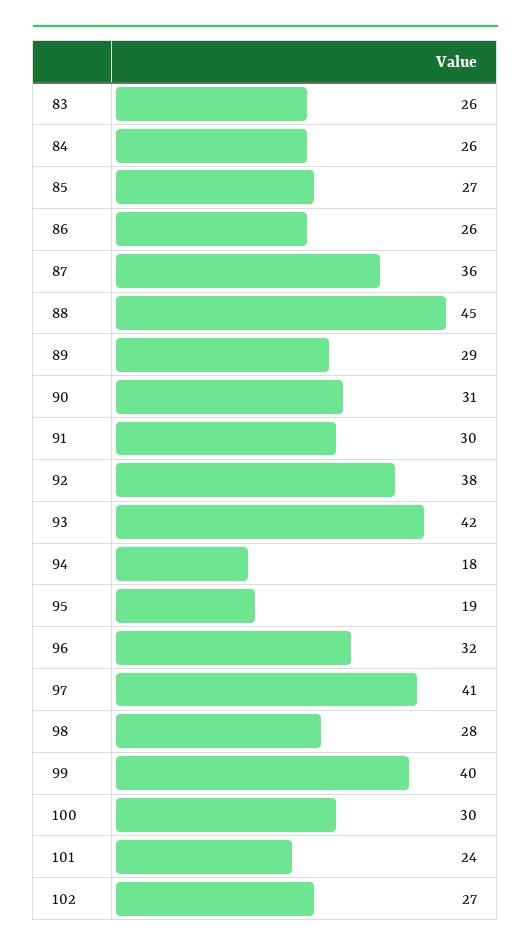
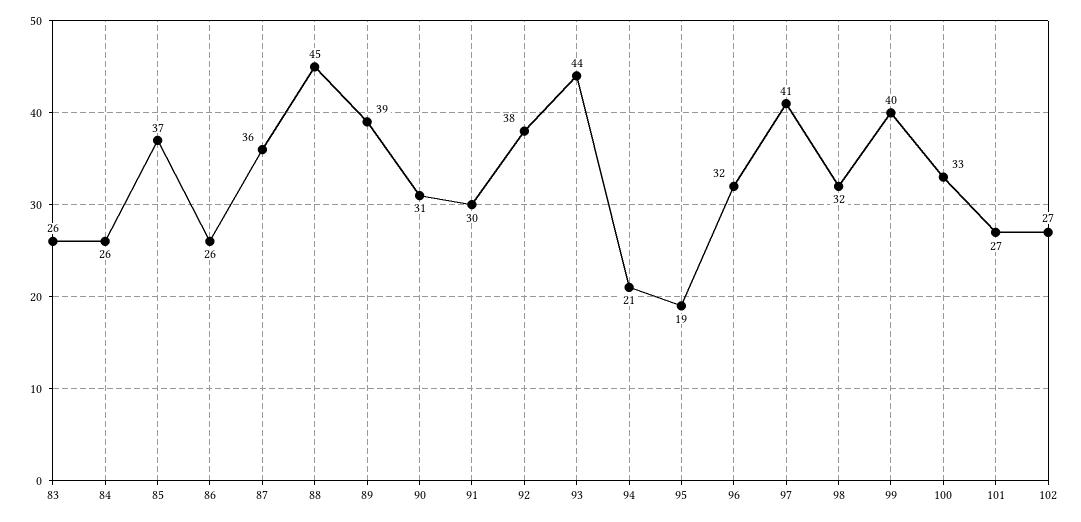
85: 27 -> 37
89: 29 -> 39
93: 42 -> 44
94: 18 -> 21
98: 28 -> 32
100: 30 -> 33
101: 24 -> 27

